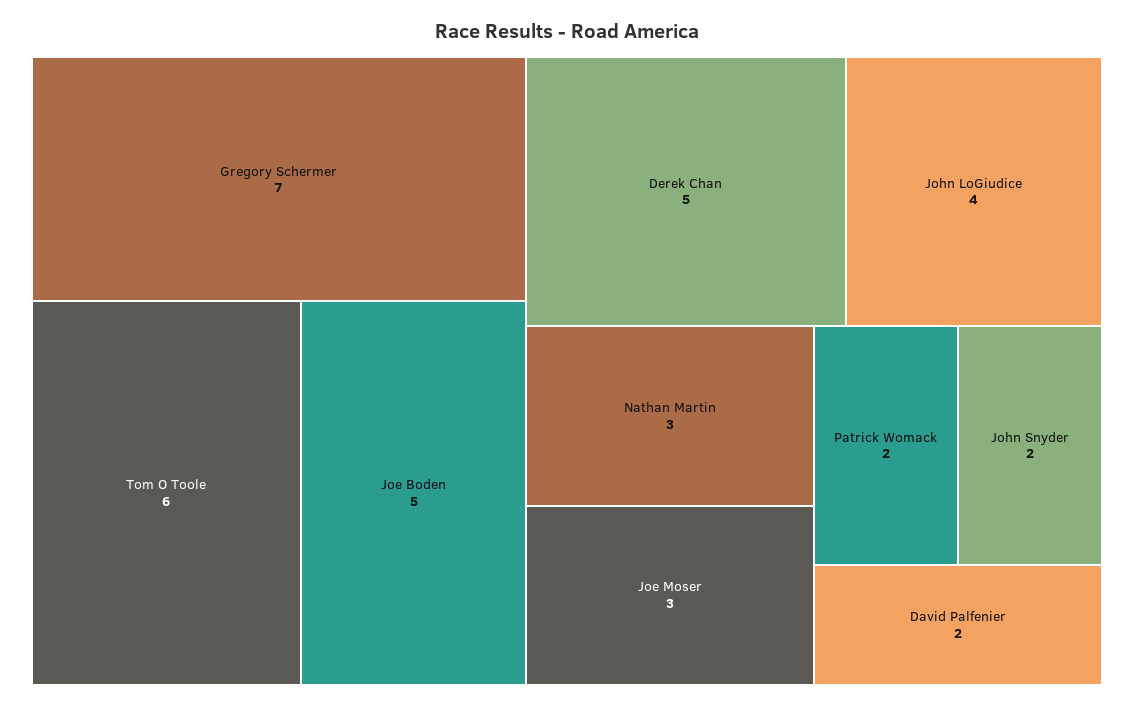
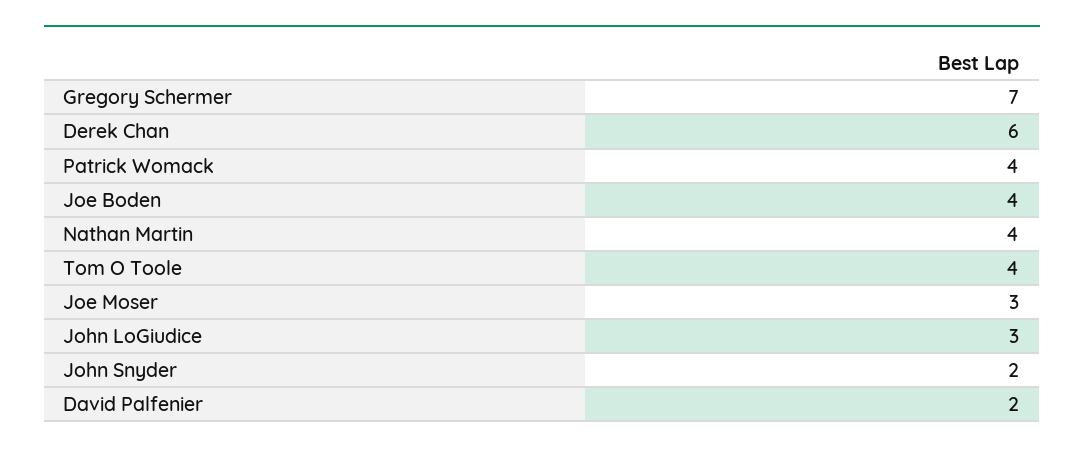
Tom O Toole: 6 -> 4
Joe Boden: 5 -> 4
Derek Chan: 5 -> 6
John LoGiudice: 4 -> 3
Nathan Martin: 3 -> 4
Patrick Womack: 2 -> 4

